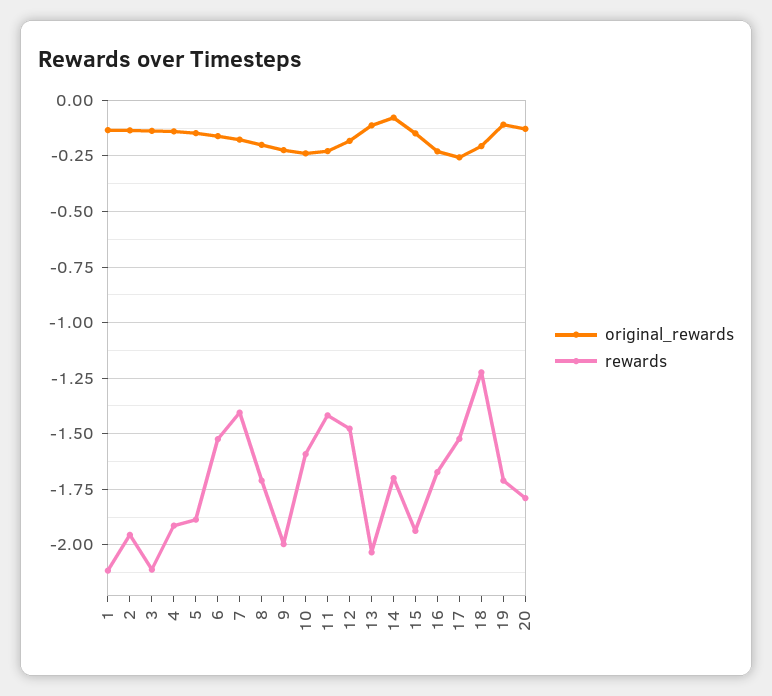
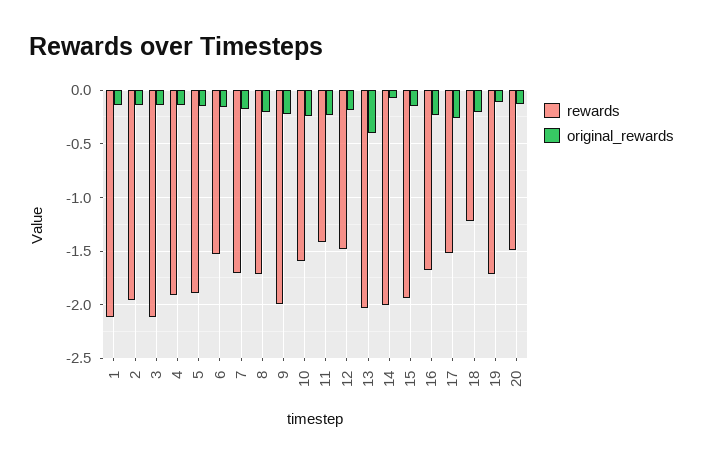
rewards, 7: -1.4 -> -1.7
original_rewards, 13: -0.1 -> -0.4
rewards, 14: -1.7 -> -2
rewards, 20: -1.8 -> -1.5

